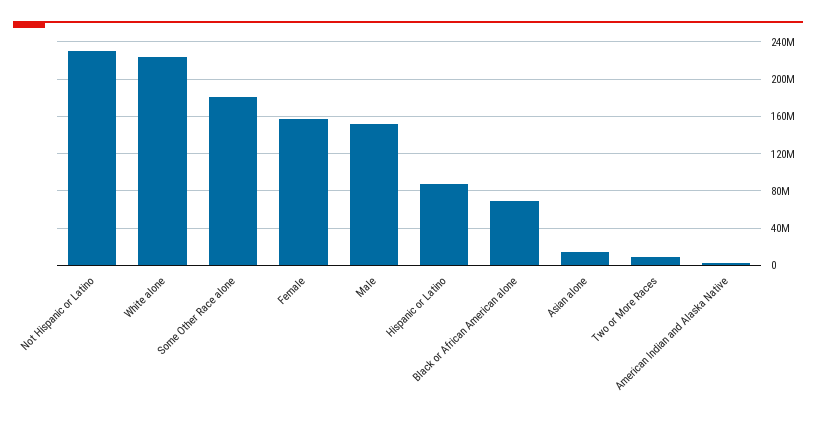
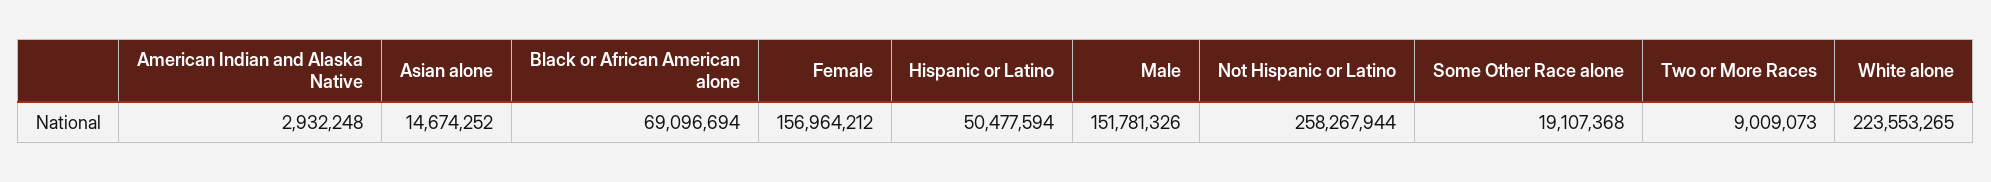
Not Hispanic or Latino: 230000000 -> 258267944
Some Other Race alone: 180000000 -> 19107368
Hispanic or Latino: 90000000 -> 50477594

